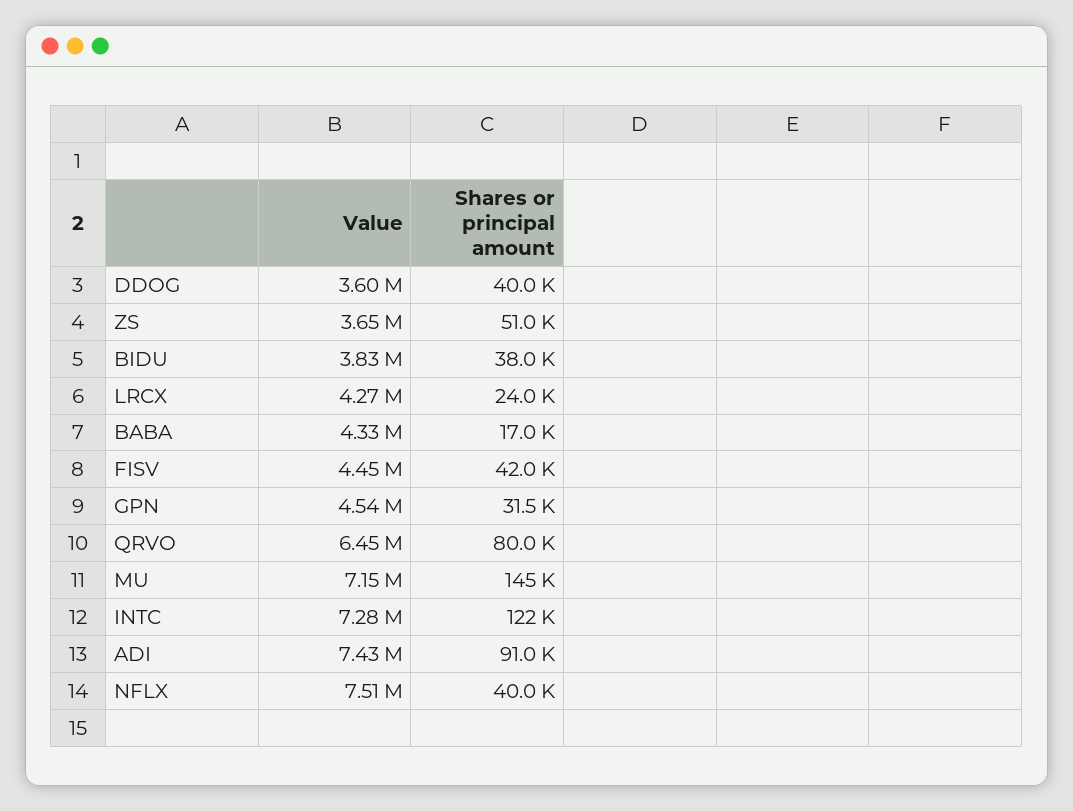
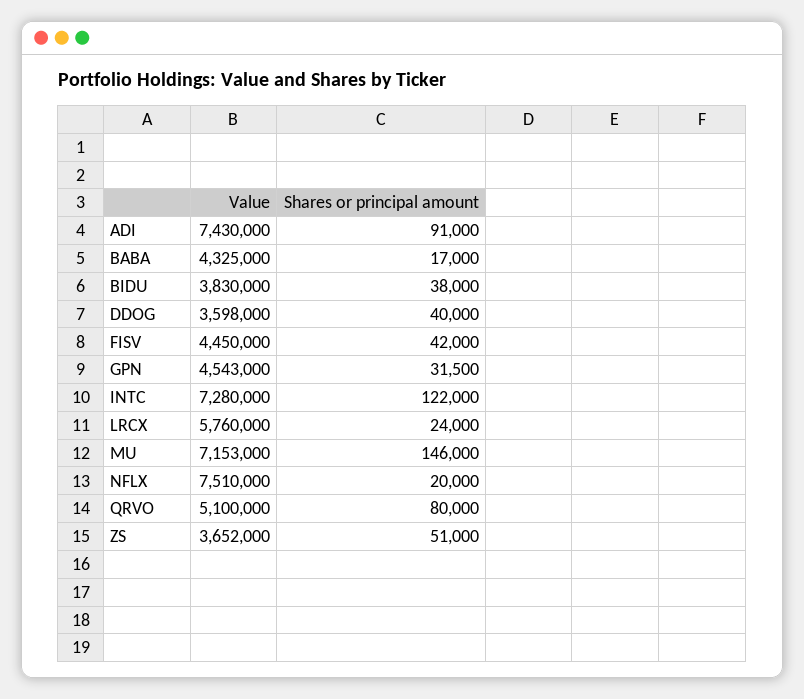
Value, LRCX: 4270000 -> 5760000
Value, QRVO: 6450000 -> 5100000
Shares or principal amount, MU: 145000 -> 146000
Shares or principal amount, NFLX: 40000 -> 20000

